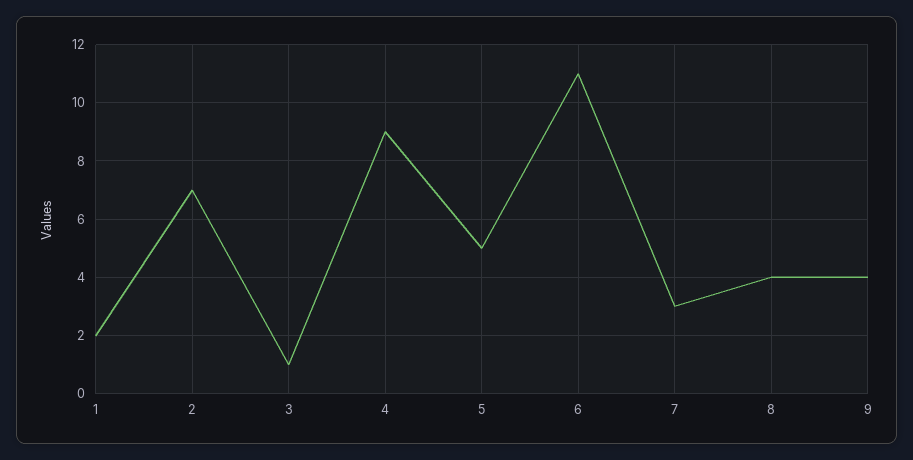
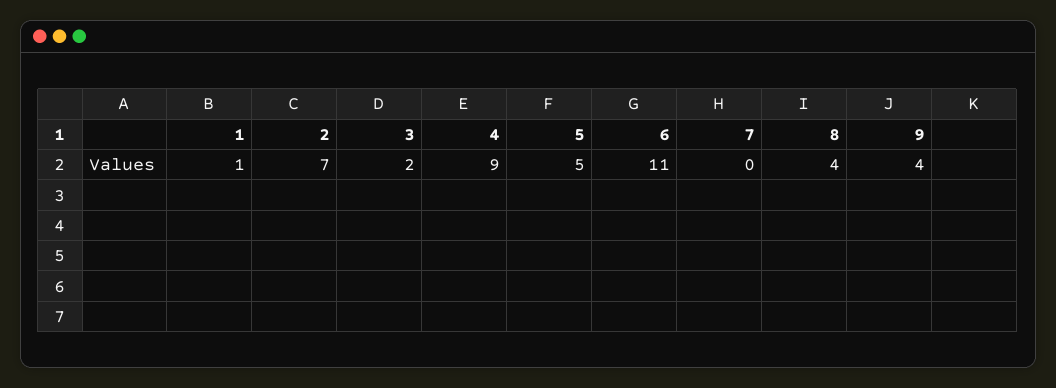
1: 2 -> 1
3: 1 -> 2
7: 3 -> 0

